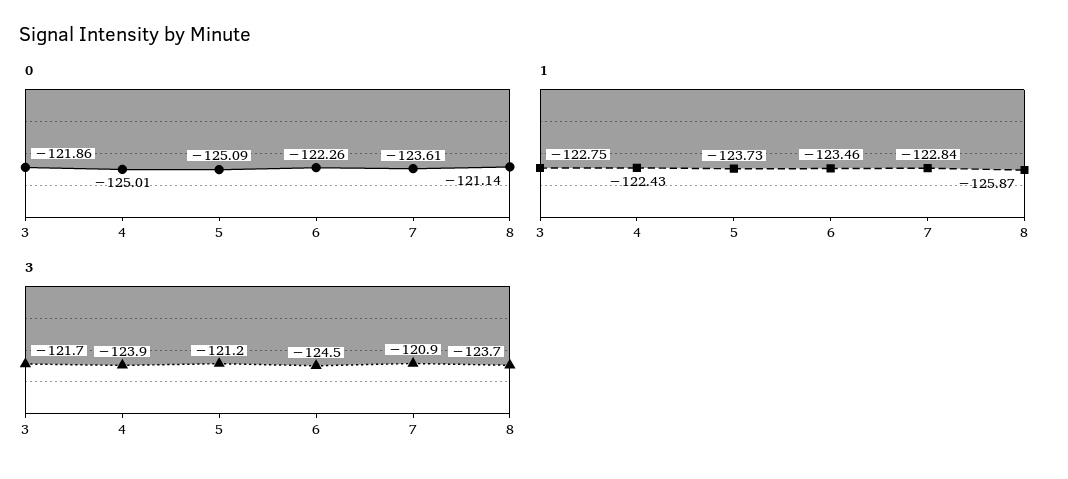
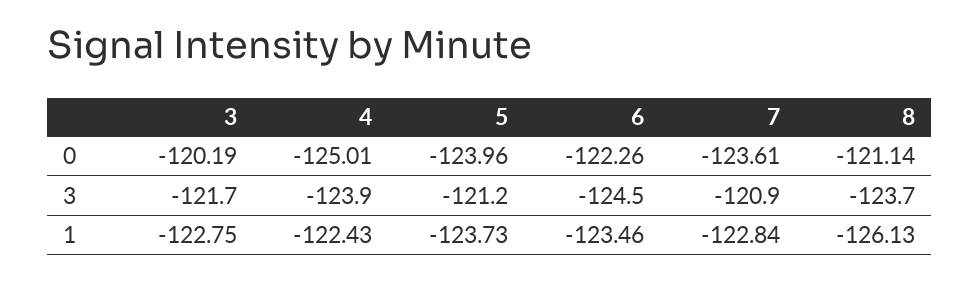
0, 3: -121.86 -> -120.19
0, 5: -125.09 -> -123.96
1, 8: -125.87 -> -126.13

